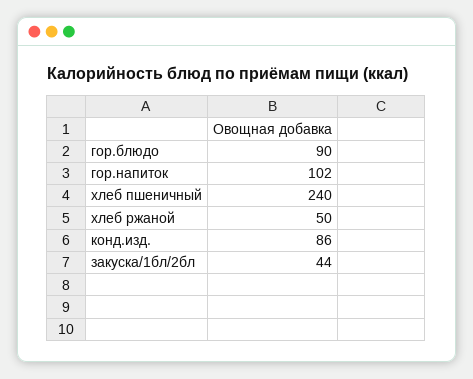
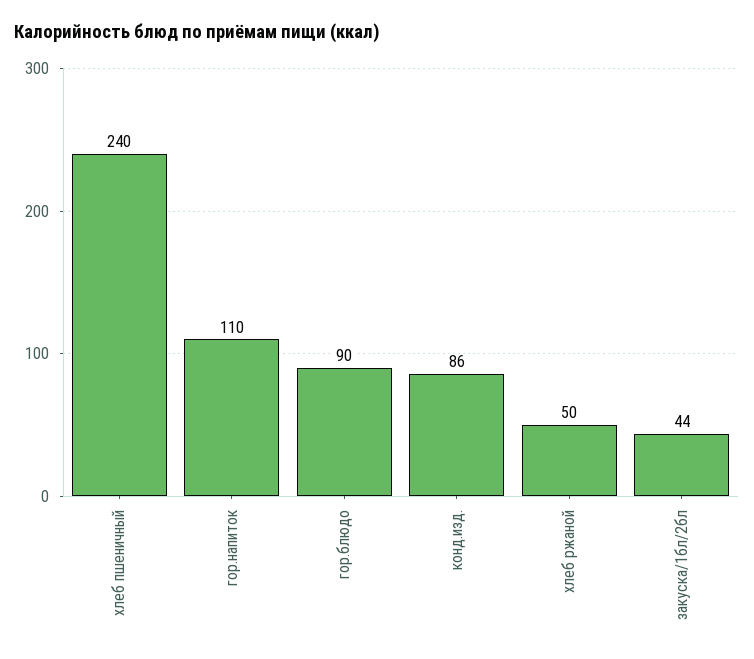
гор.напиток: 102 -> 110

